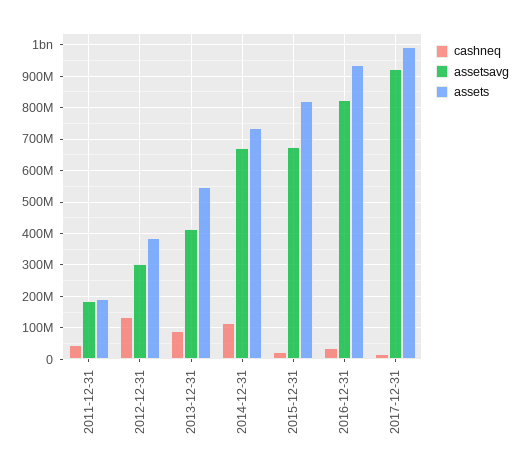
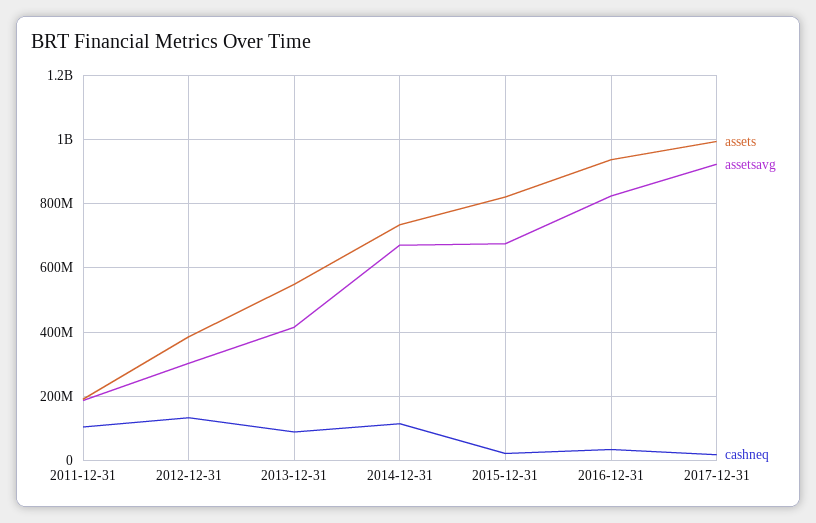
cashneq, 2011-12-31: 40000000 -> 100000000

